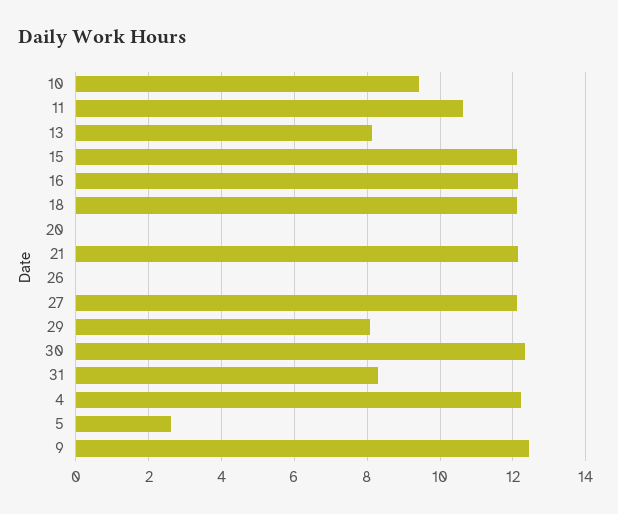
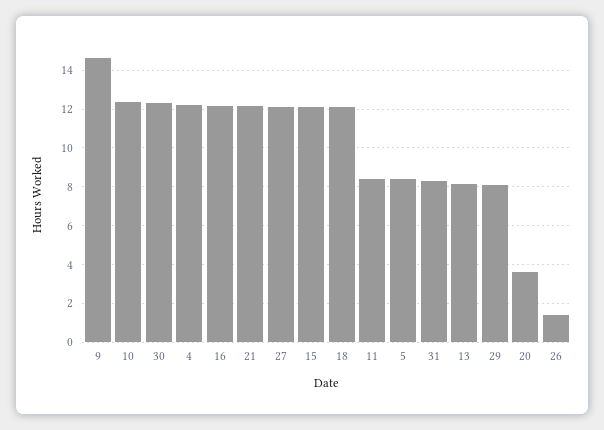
10: 9.4 -> 12.5
11: 10.6 -> 8.5
20: 0 -> 3.5
26: 0 -> 1.5
5: 2.6 -> 8.5
9: 12.4 -> 14.5

